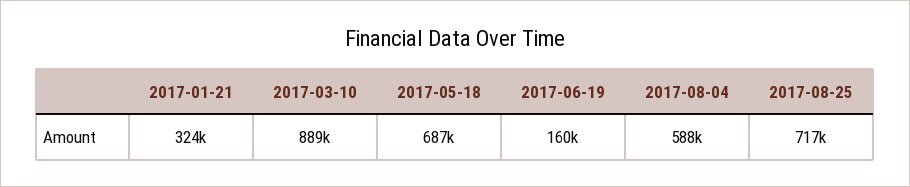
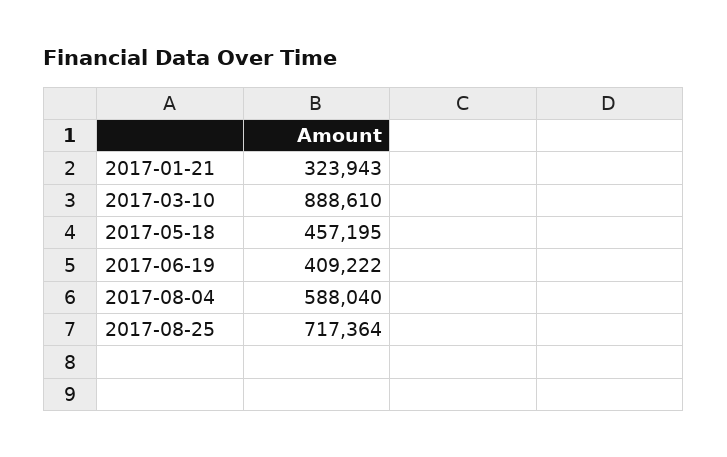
2017-05-18: 687000 -> 457195
2017-06-19: 160000 -> 409222

